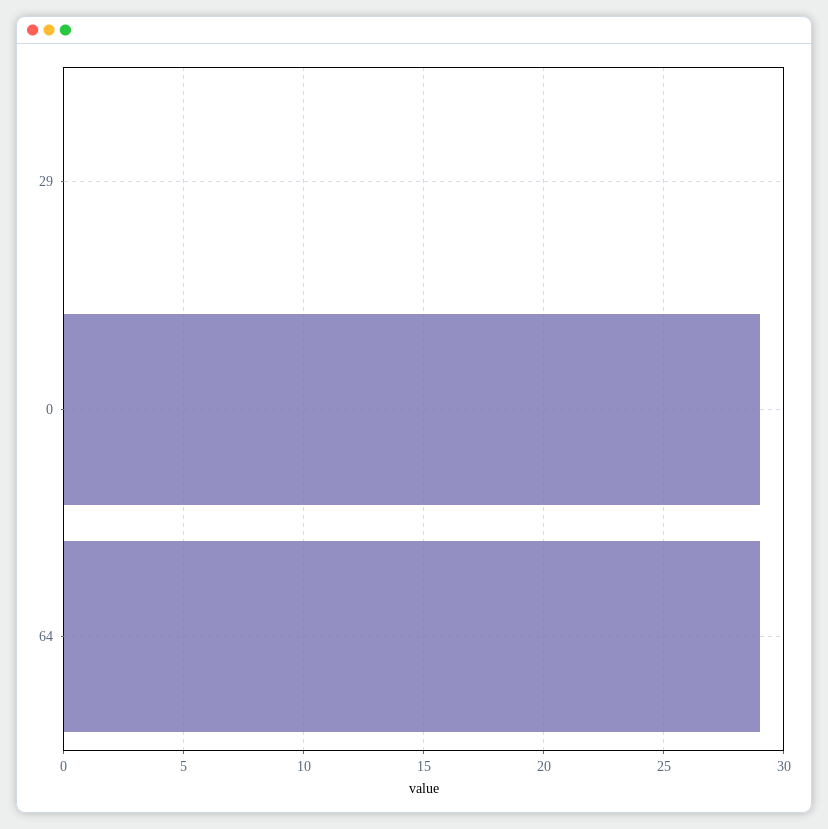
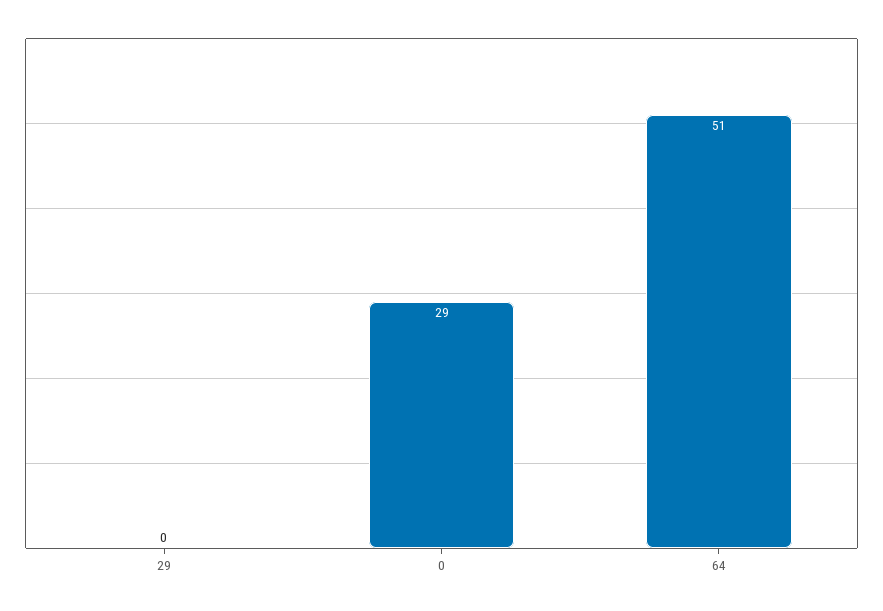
64: 29 -> 51

